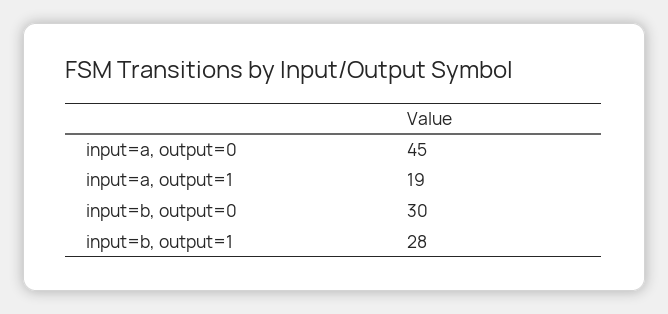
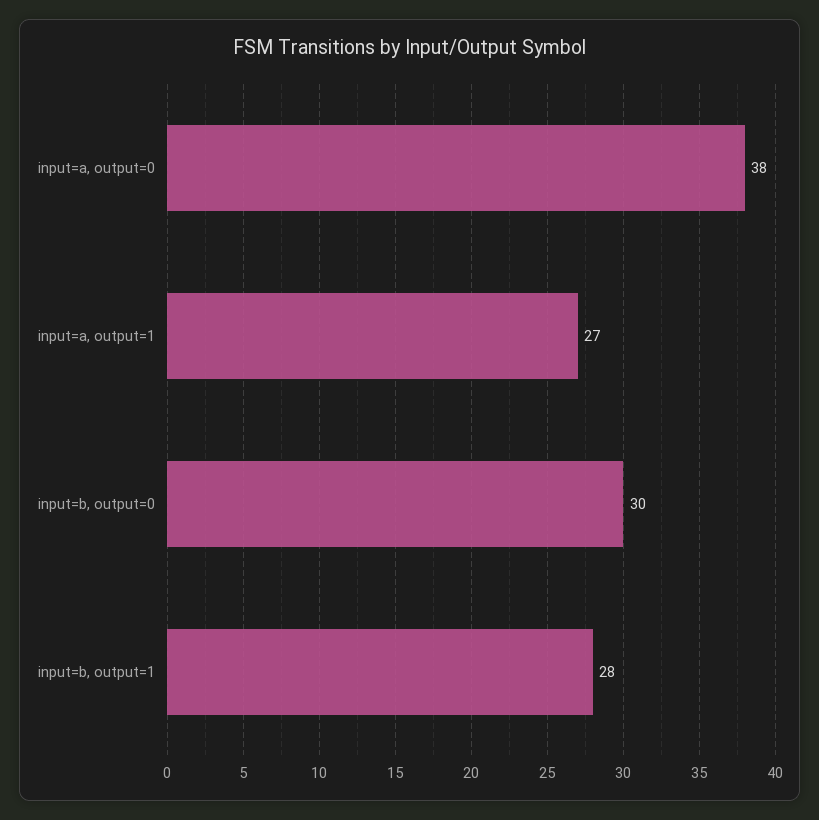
input=a, output=0: 45 -> 38
input=a, output=1: 19 -> 27

